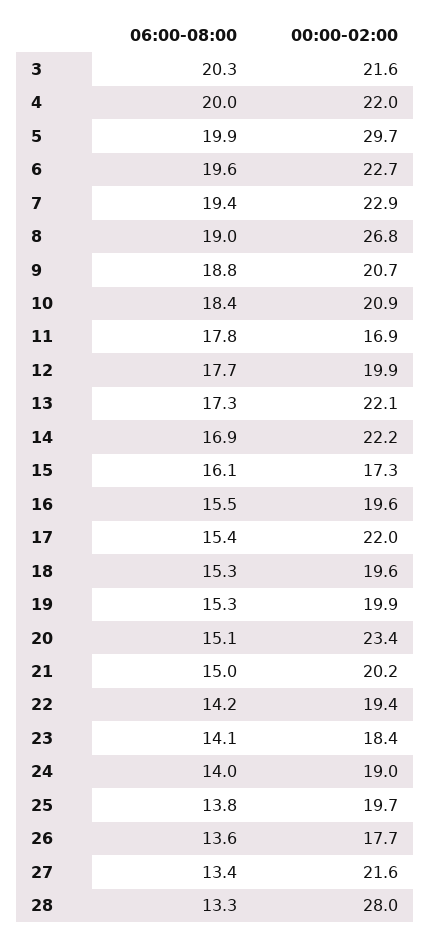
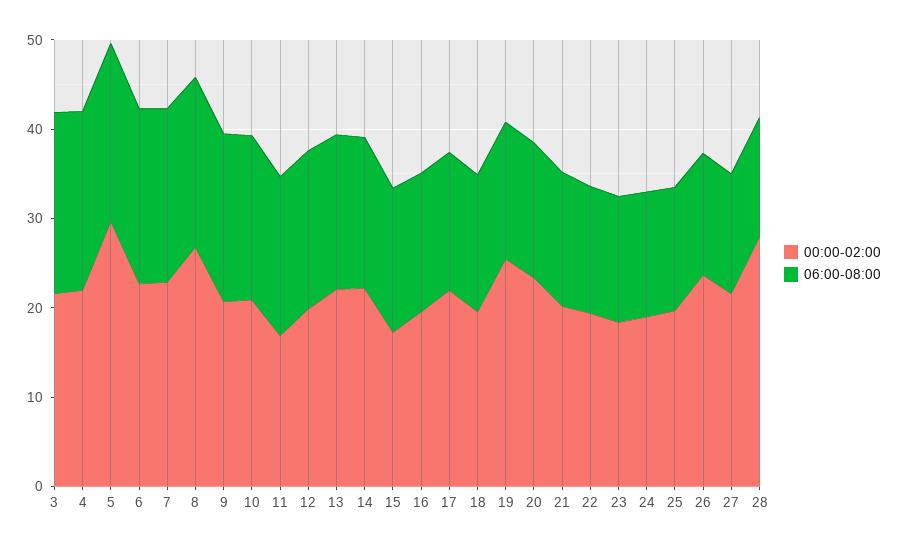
00:00-02:00, 19: 19.9 -> 26
00:00-02:00, 26: 17.7 -> 24

